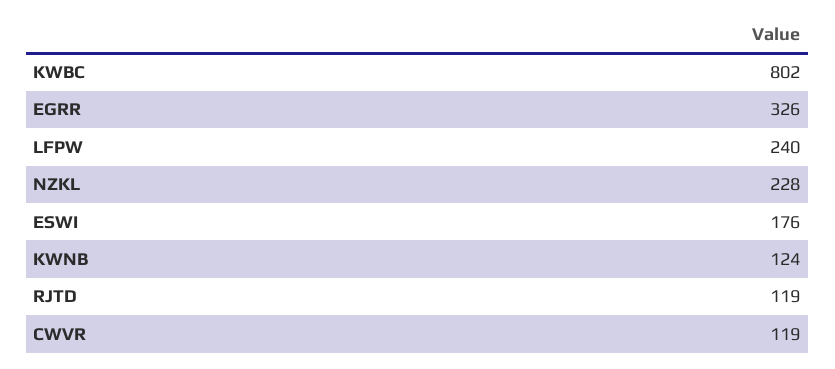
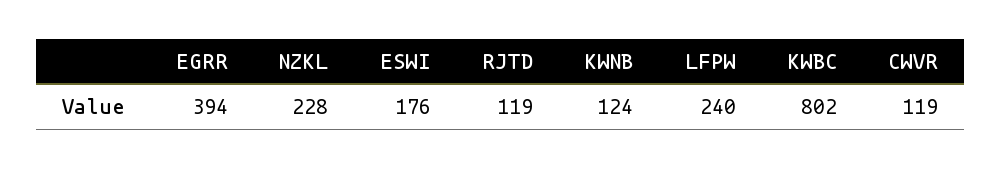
EGRR: 326 -> 394

